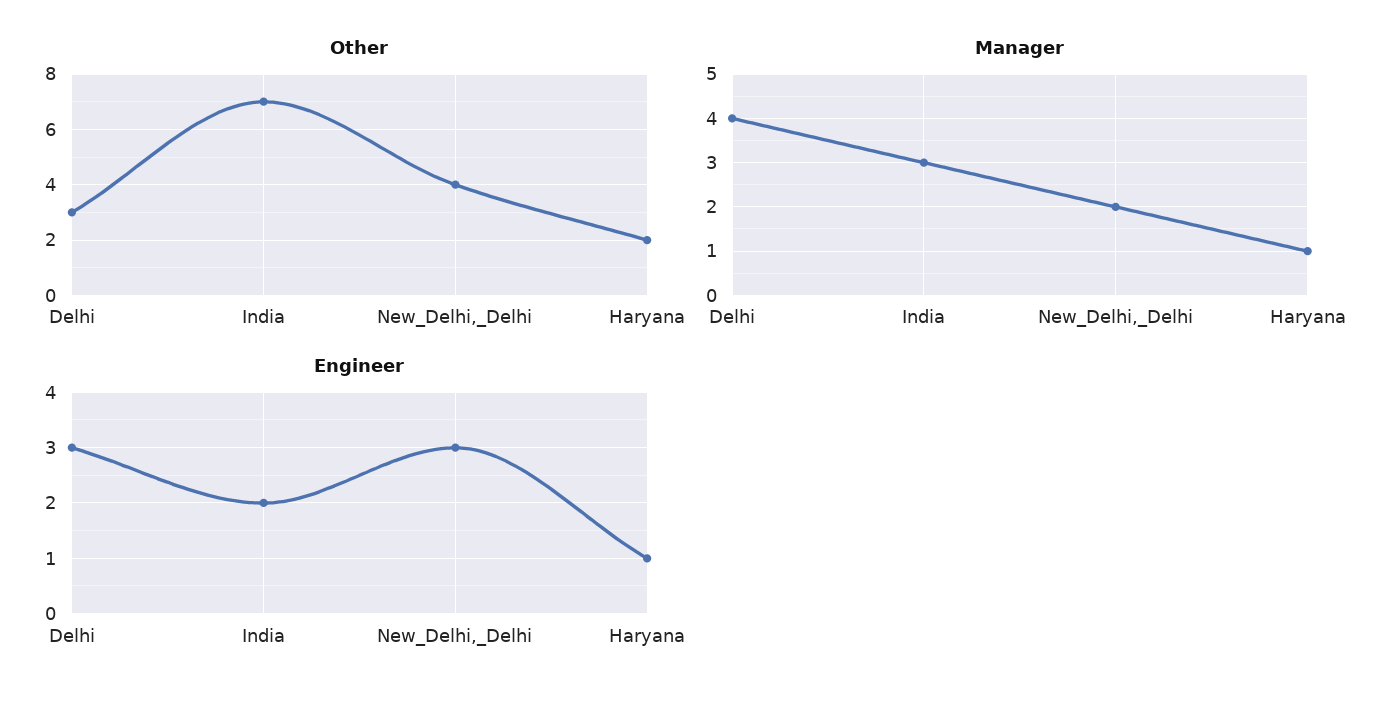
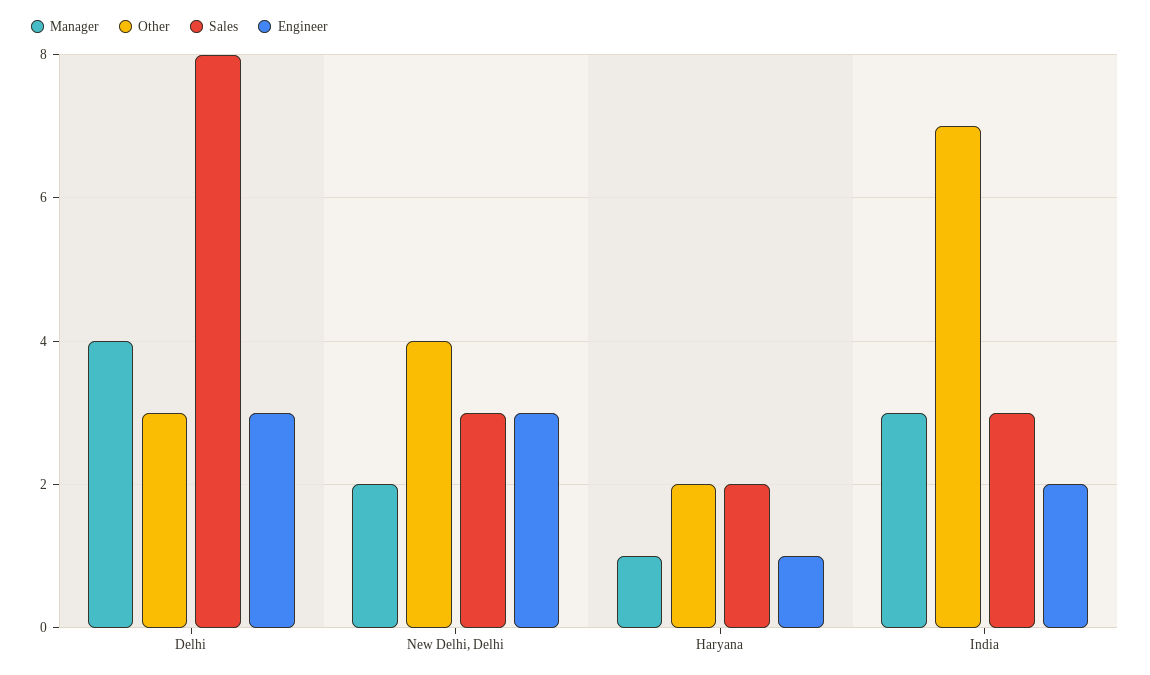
Sales, Delhi: none -> 8
Sales, New_Delhi,_Delhi: none -> 3
Sales, Haryana: none -> 2
Sales, India: none -> 3

